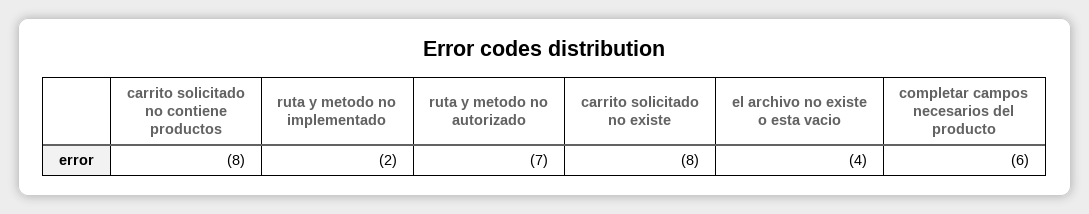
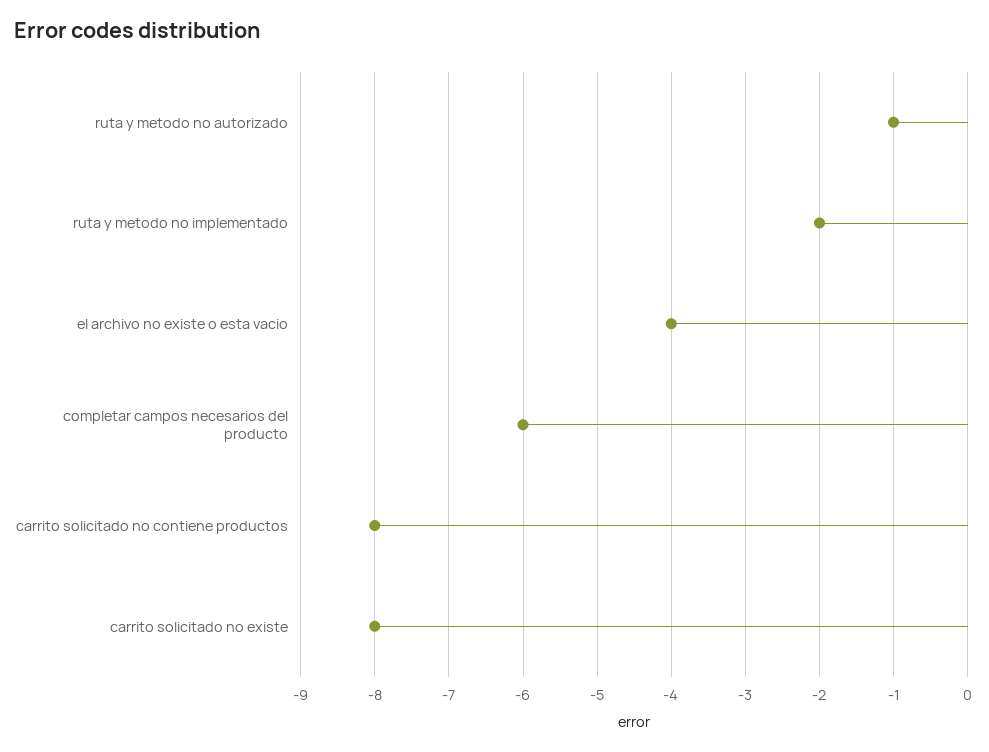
ruta y metodo no autorizado: -7 -> -1

